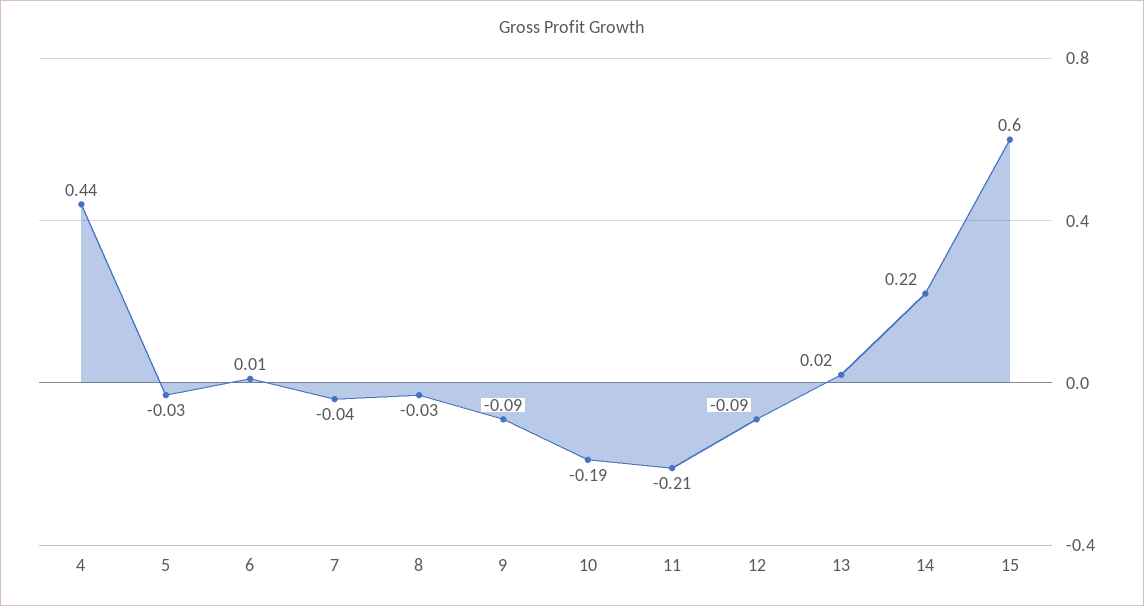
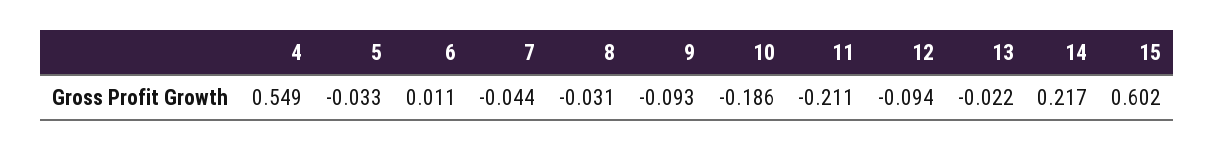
4: 0.44 -> 0.549
13: 0.02 -> -0.022

